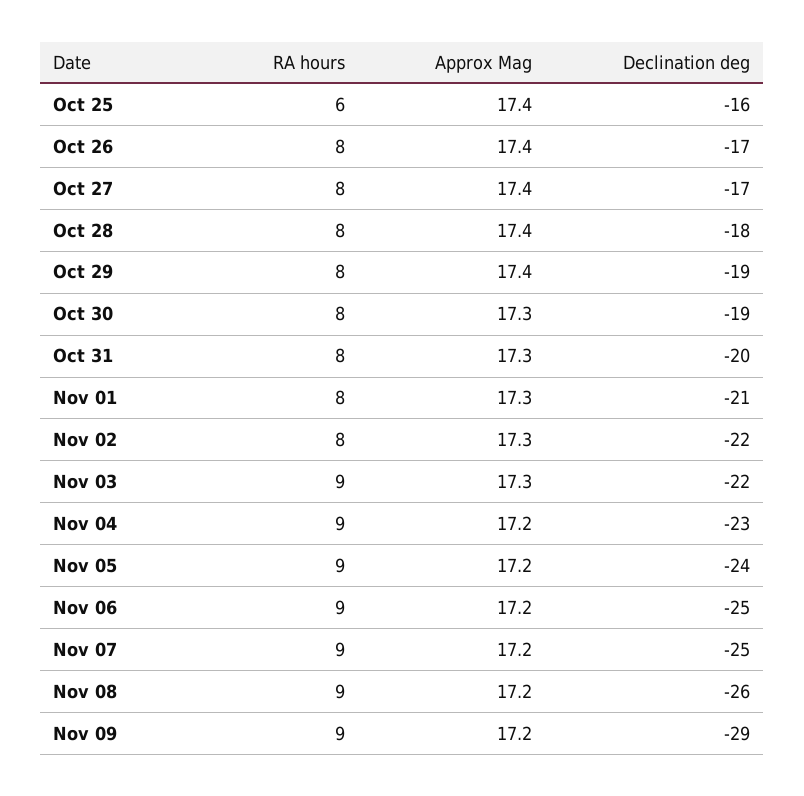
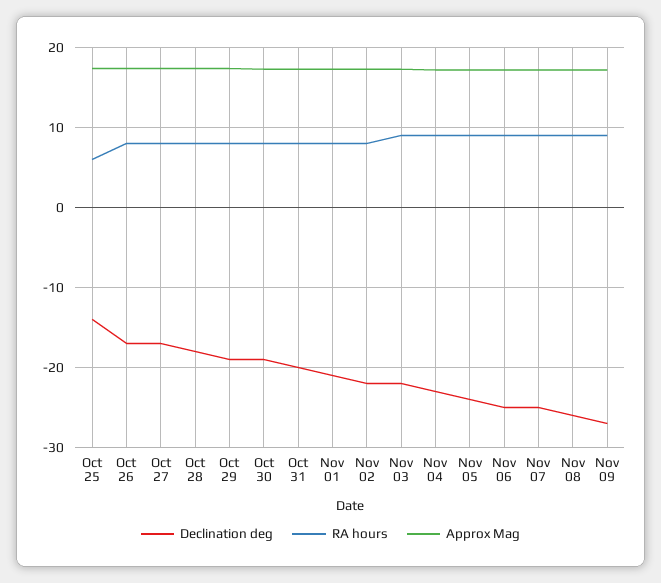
Declination deg, Oct 25: -16 -> -14
Declination deg, Nov 09: -29 -> -27

